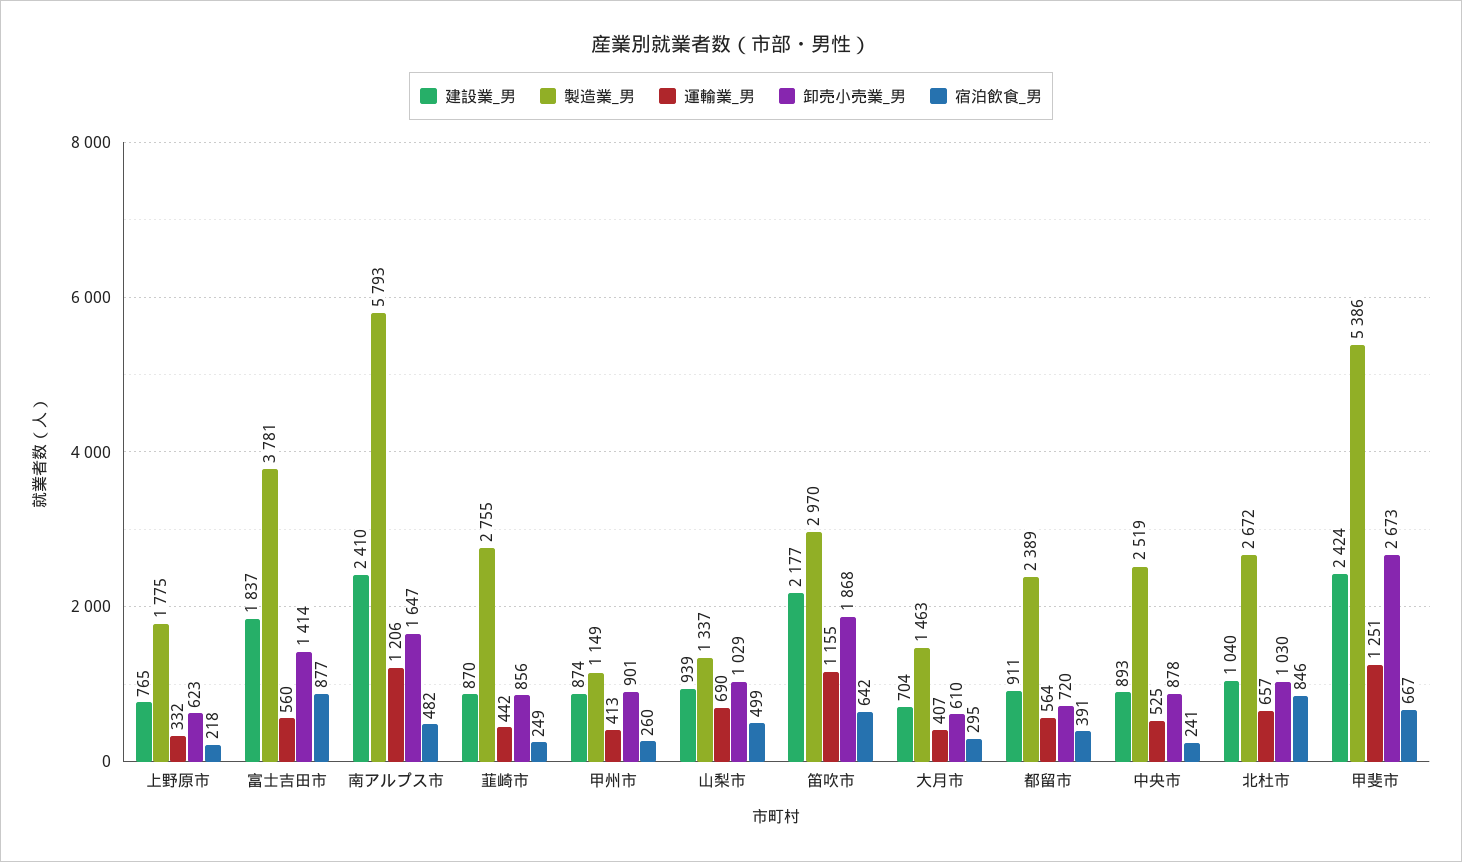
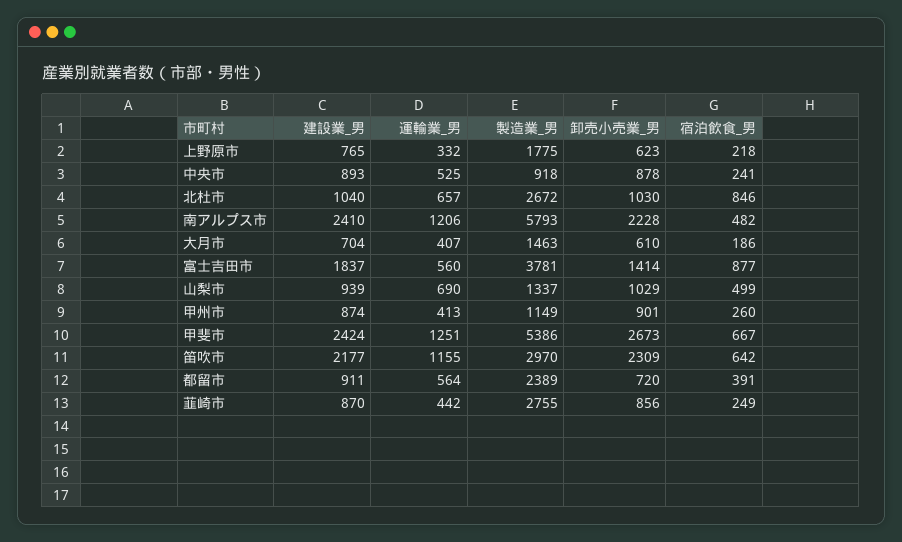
卸売小売業_男, 南アルプス市: 1647 -> 2228
卸売小売業_男, 笛吹市: 1868 -> 2309
宿泊飲食_男, 大月市: 295 -> 186
製造業_男, 中央市: 2519 -> 918

